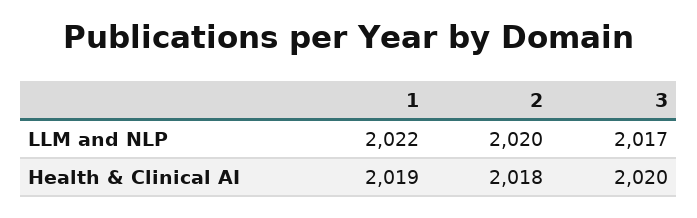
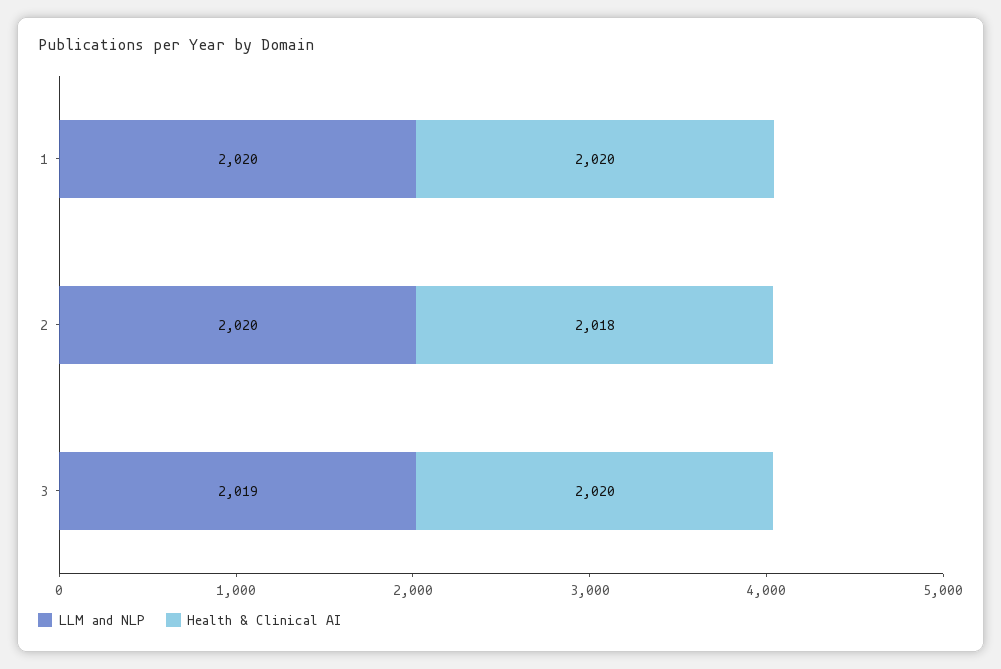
LLM and NLP, 1: 2022 -> 2020
LLM and NLP, 3: 2017 -> 2019
Health & Clinical AI, 1: 2019 -> 2020

